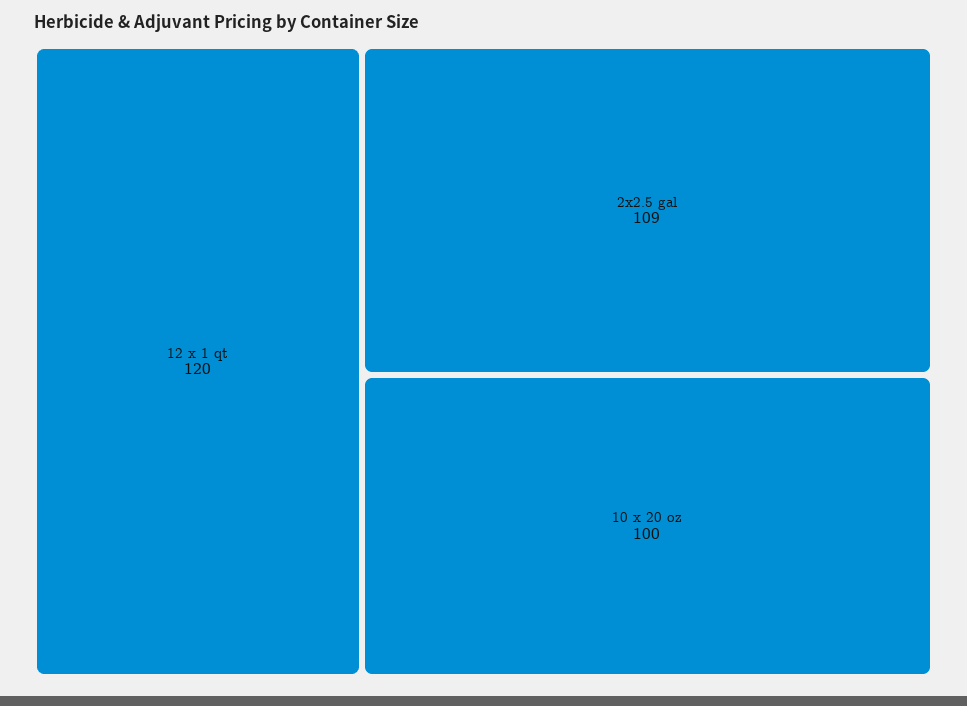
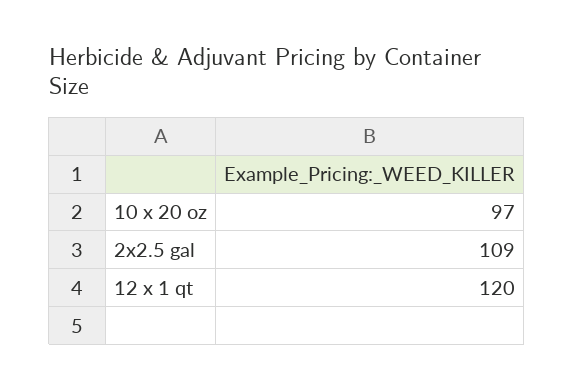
10 x 20 oz: 100 -> 97

